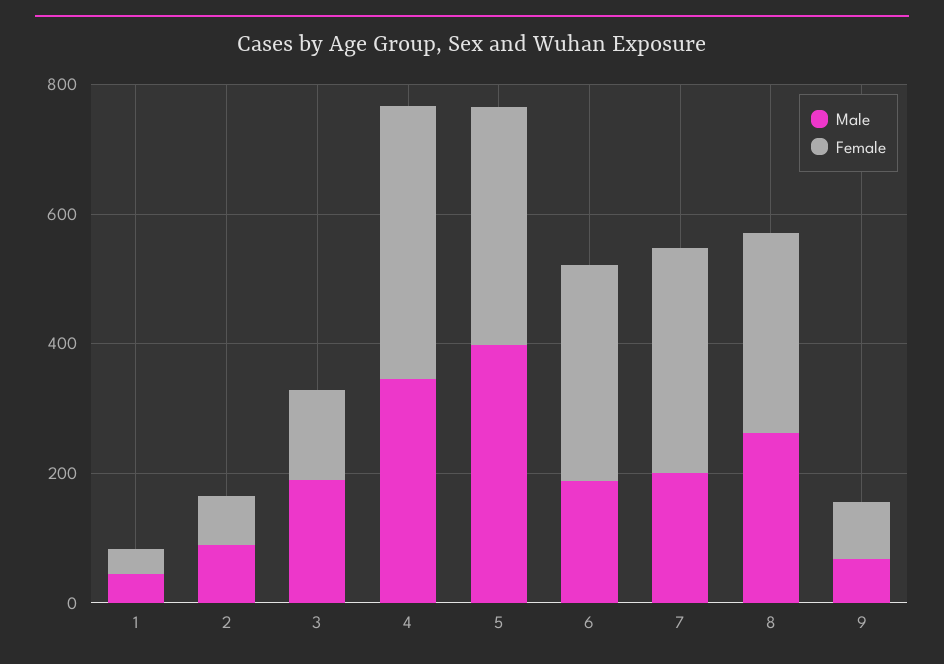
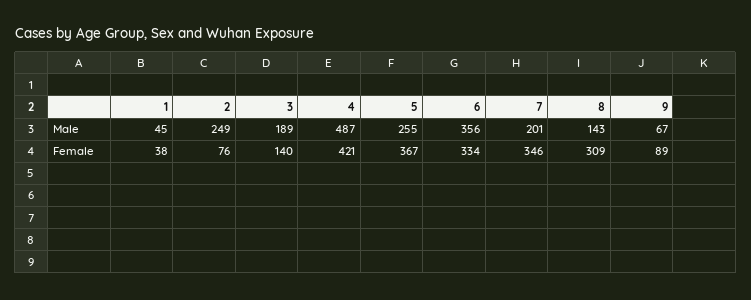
Male, 2: 100 -> 249
Male, 4: 350 -> 487
Male, 5: 400 -> 255
Male, 6: 200 -> 356
Male, 8: 250 -> 143

